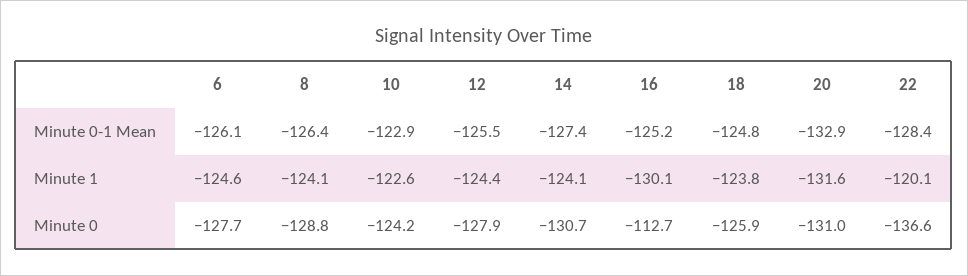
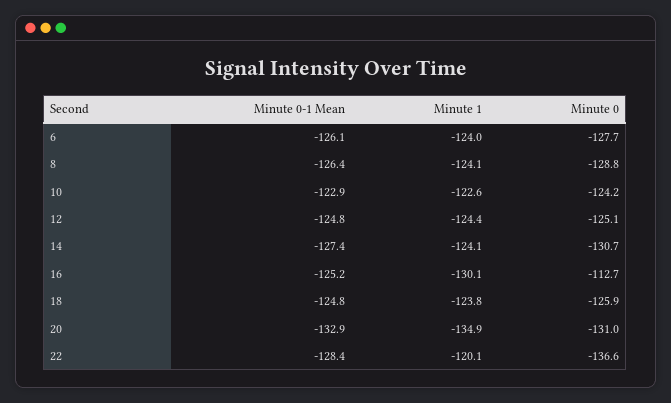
12, Minute 0-1 Mean: -125.5 -> -124.8
6, Minute 1: -124.6 -> -124
20, Minute 1: -131.6 -> -134.9
12, Minute 0: -127.9 -> -125.1

